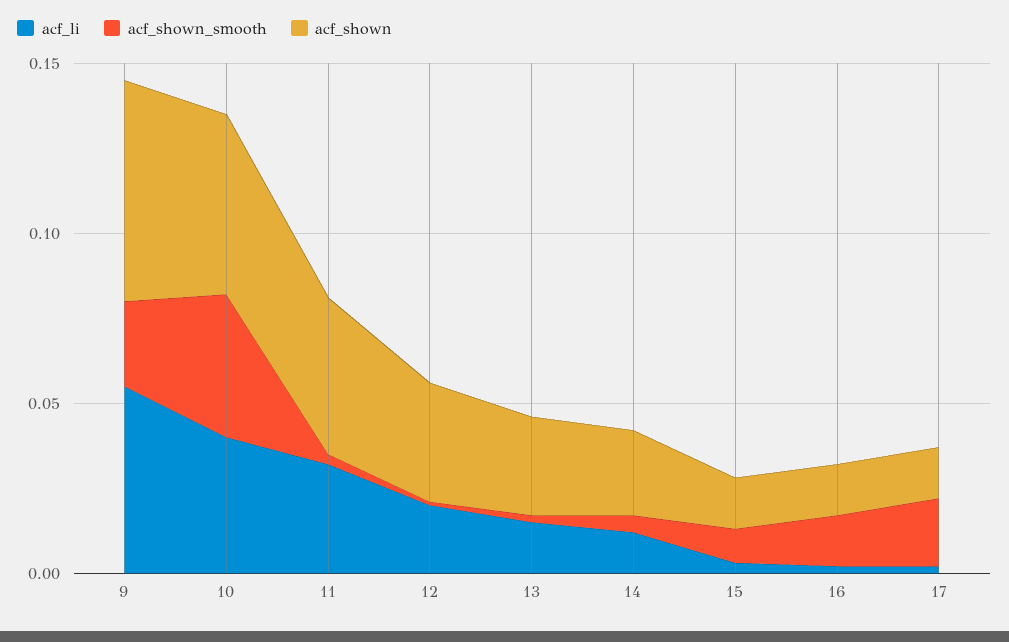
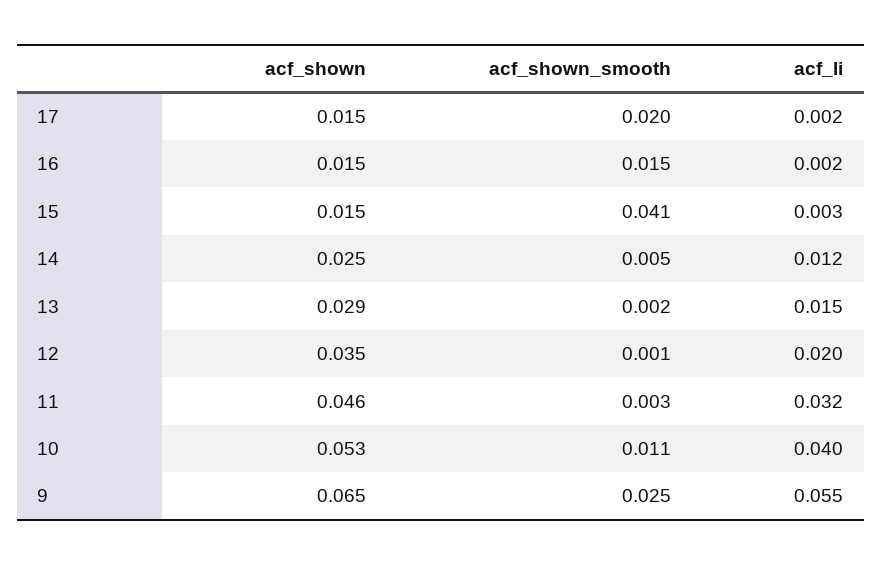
acf_shown_smooth, 10: 0.04 -> 0.011
acf_shown_smooth, 15: 0.01 -> 0.041

